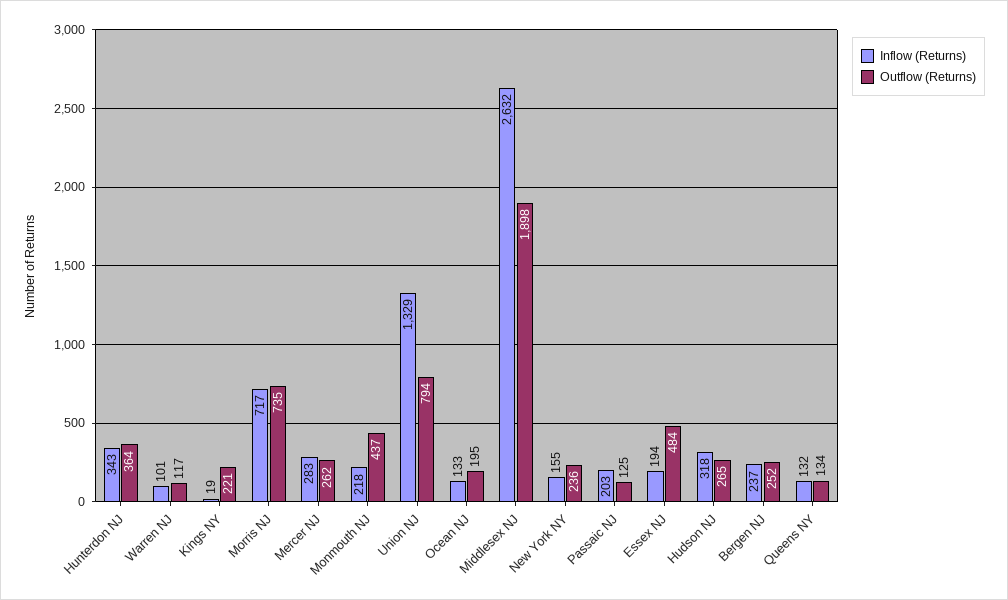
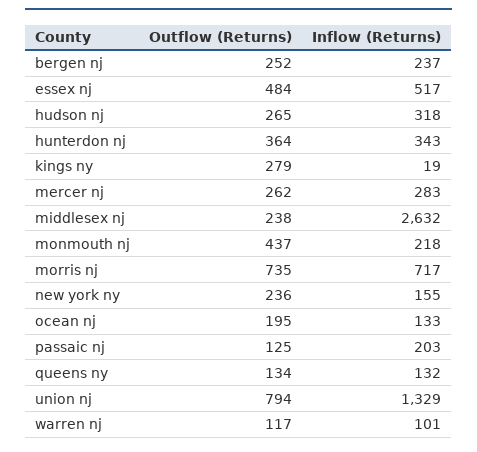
Outflow (Returns), Kings NY: 221 -> 279
Outflow (Returns), Middlesex NJ: 1898 -> 238
Inflow (Returns), Essex NJ: 194 -> 517

